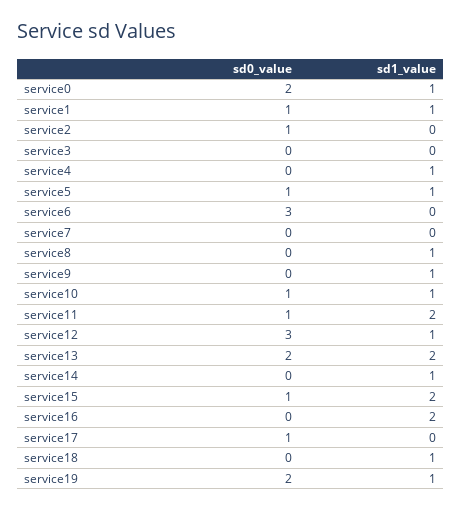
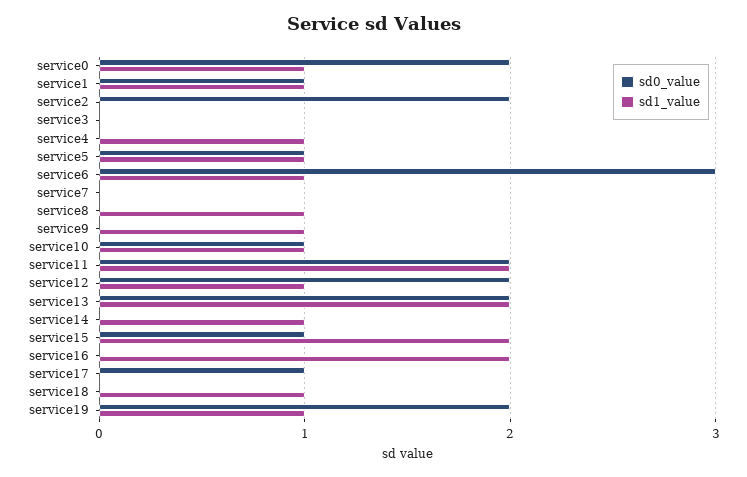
sd0_value, service2: 1 -> 2
sd1_value, service6: 0 -> 1
sd0_value, service11: 1 -> 2
sd0_value, service12: 3 -> 2

